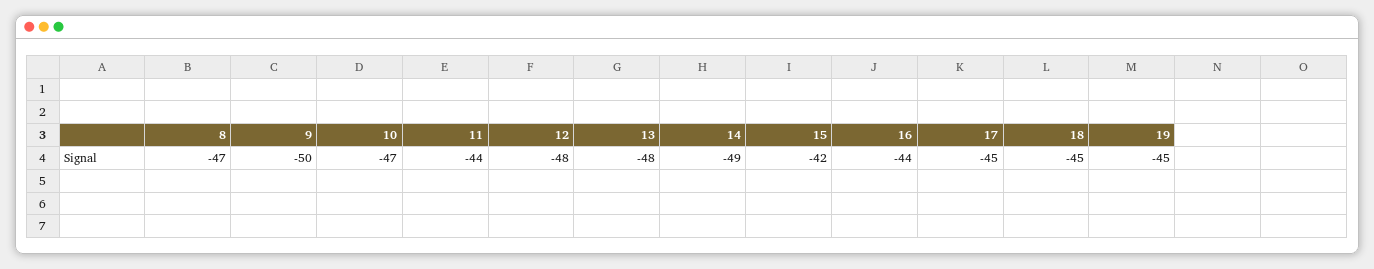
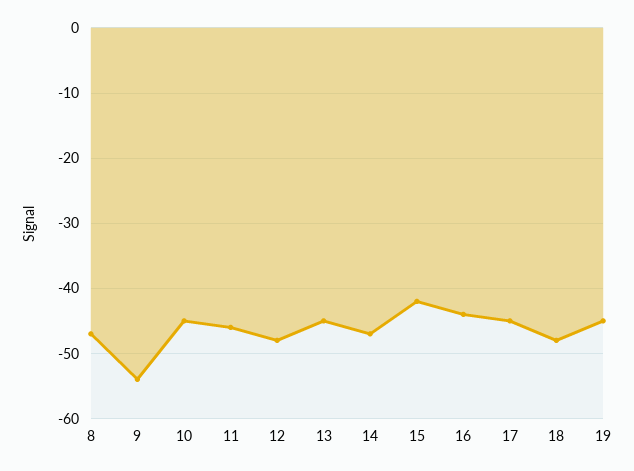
9: -50 -> -54
10: -47 -> -45
11: -44 -> -46
13: -48 -> -45
14: -49 -> -47
18: -45 -> -48

